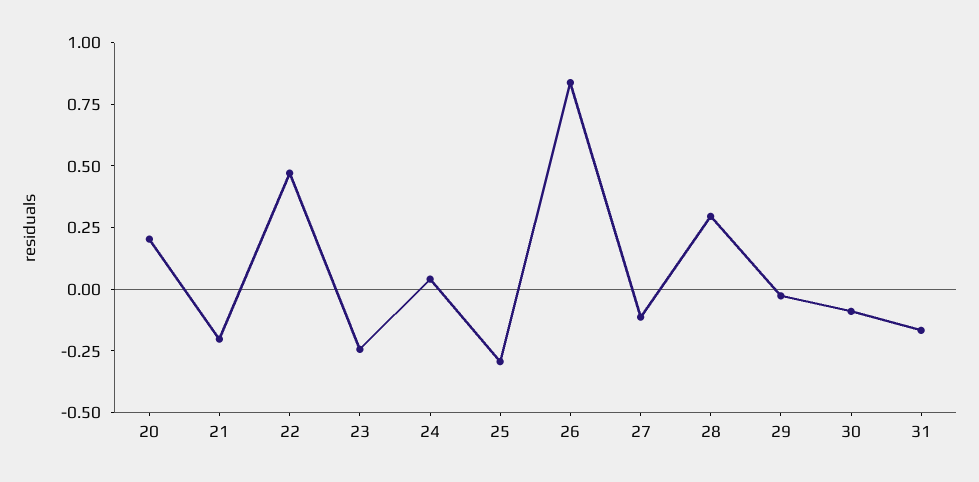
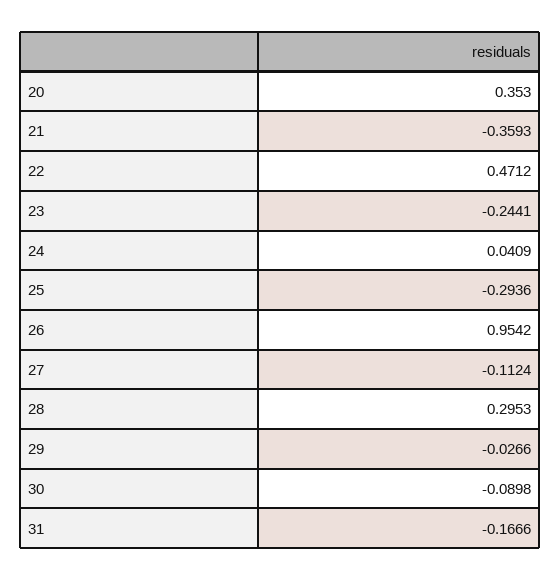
20: 0.2 -> 0.353
21: -0.2 -> -0.3593
26: 0.85 -> 0.9542

